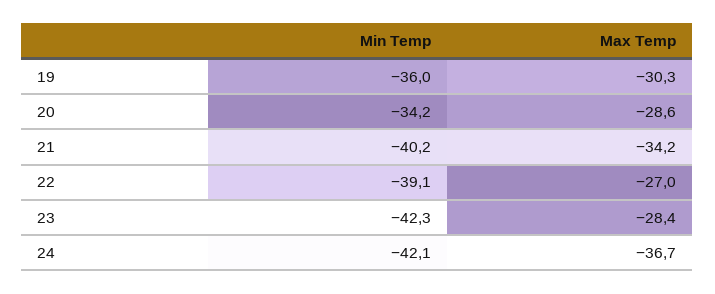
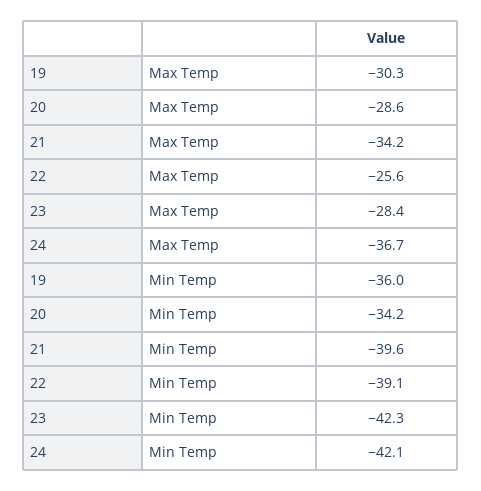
Min Temp, 21: -40.2 -> -39.6
Max Temp, 22: -27 -> -25.6

